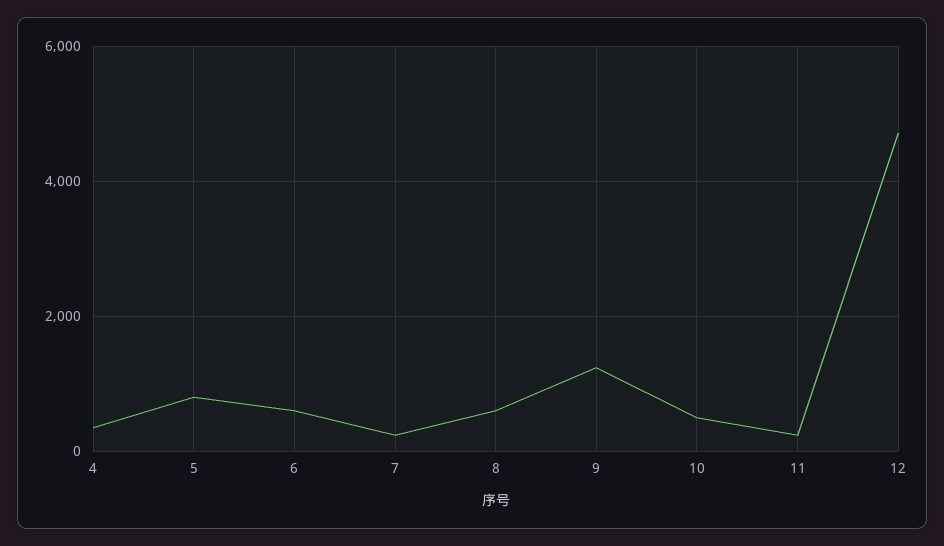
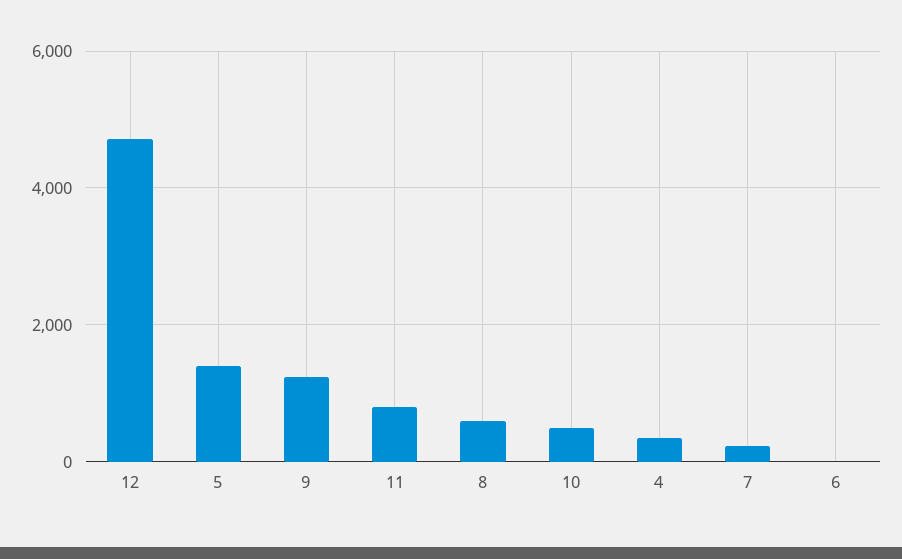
5: 800 -> 1400
6: 600 -> 0
11: 200 -> 800

